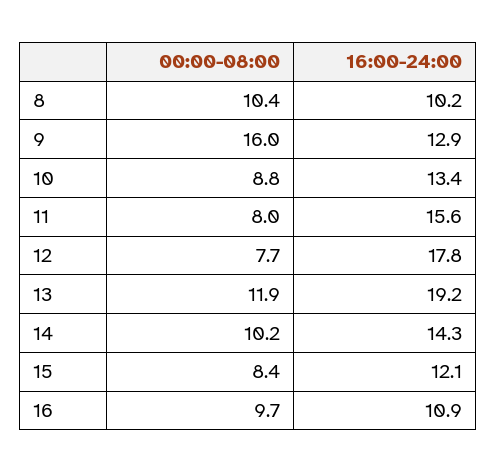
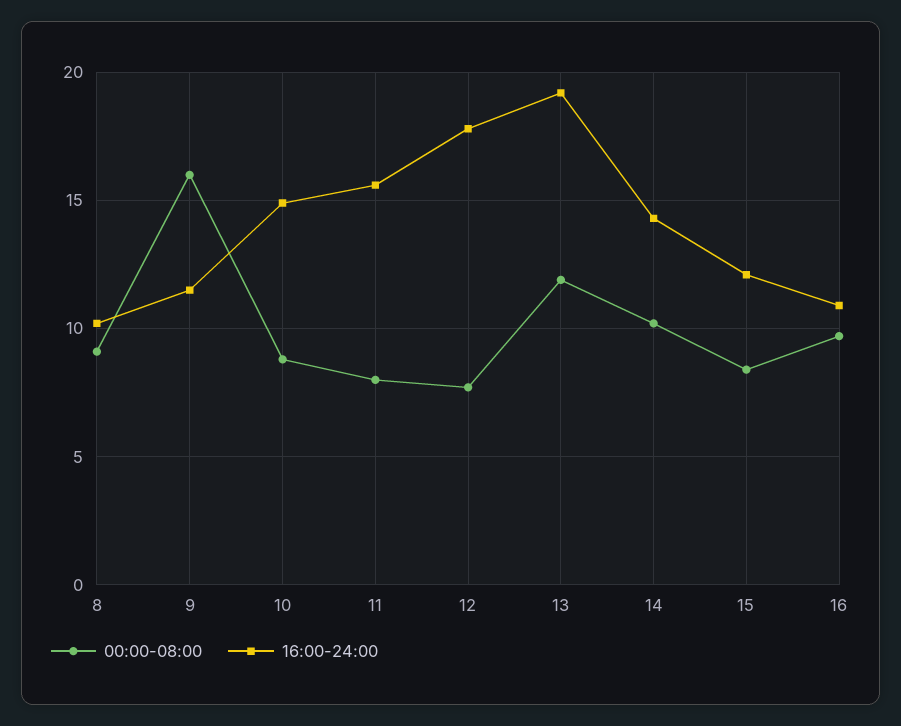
00:00-08:00, 8: 10.4 -> 9
16:00-24:00, 9: 12.9 -> 11.5
16:00-24:00, 10: 13.4 -> 15

